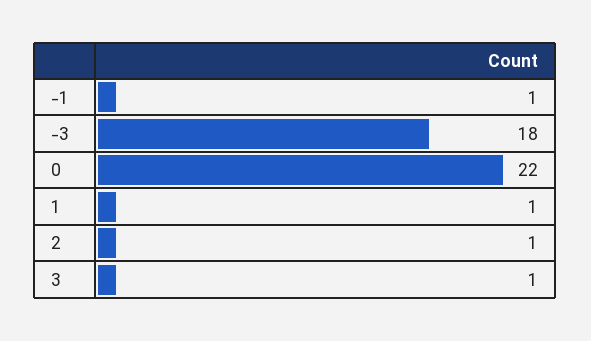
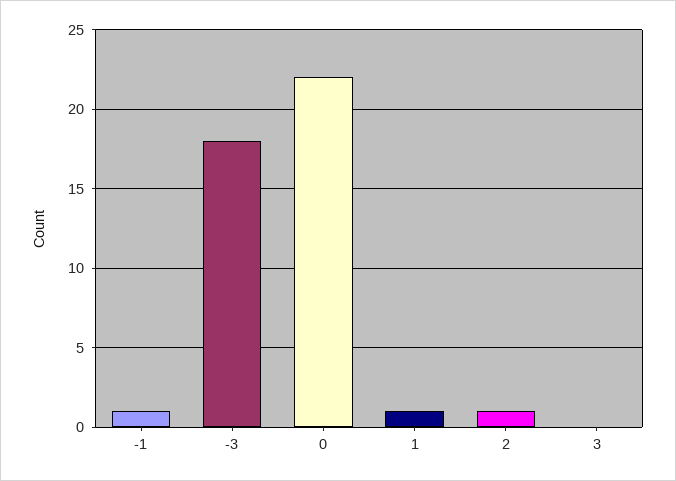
3: 1 -> 0

